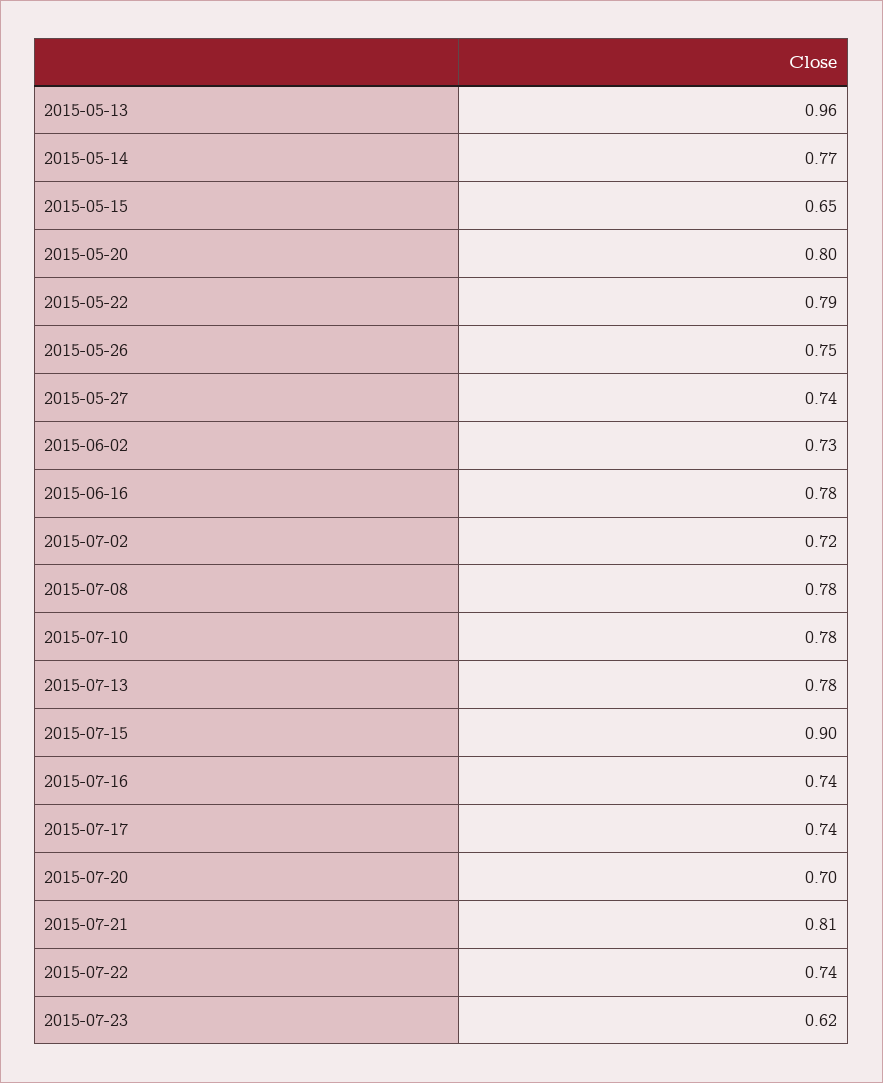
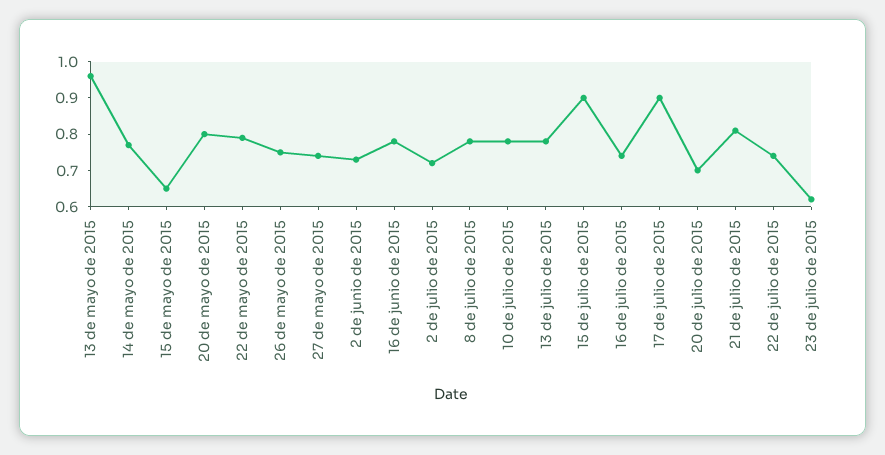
2015-07-17: 0.74 -> 0.9

